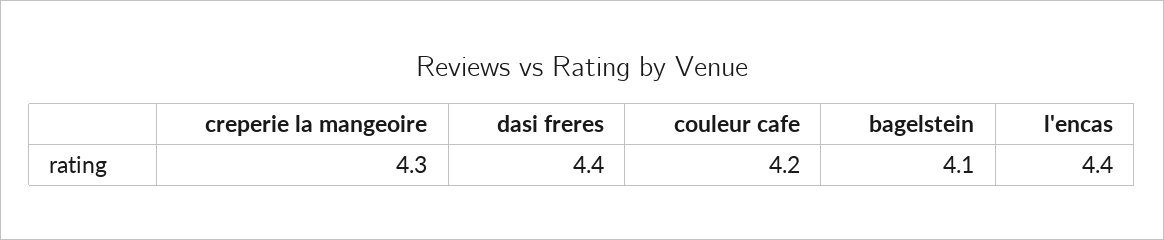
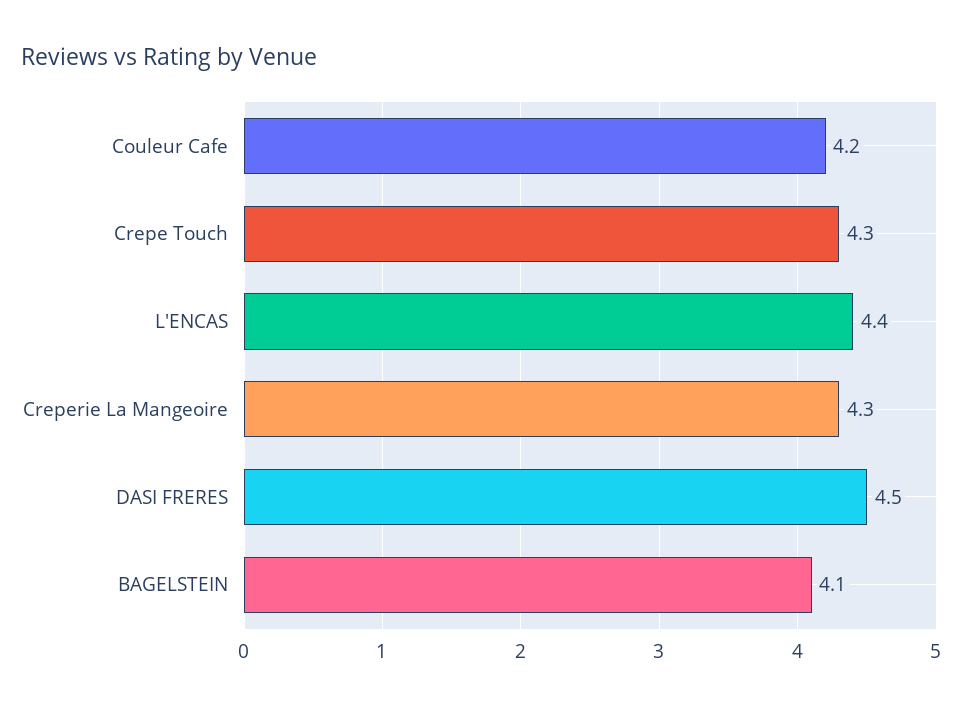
dasi freres: 4.4 -> 4.5
Crepe Touch: none -> 4.3

